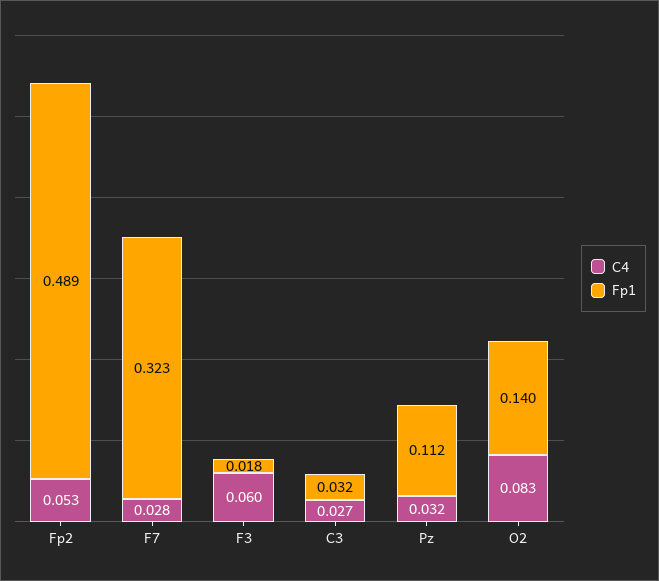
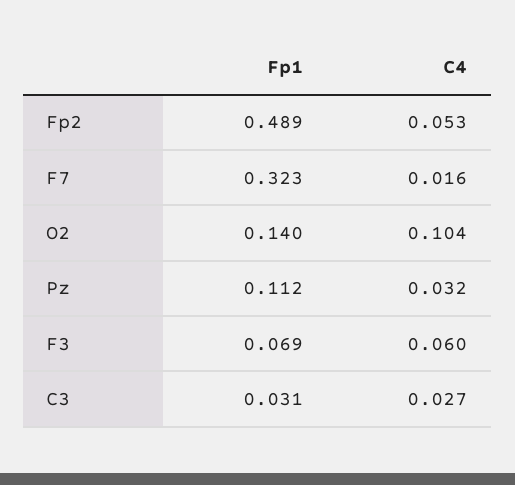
C4, F7: 0.028 -> 0.016
Fp1, F3: 0.018 -> 0.069
Fp1, C3: 0.032 -> 0.031
C4, O2: 0.083 -> 0.104

